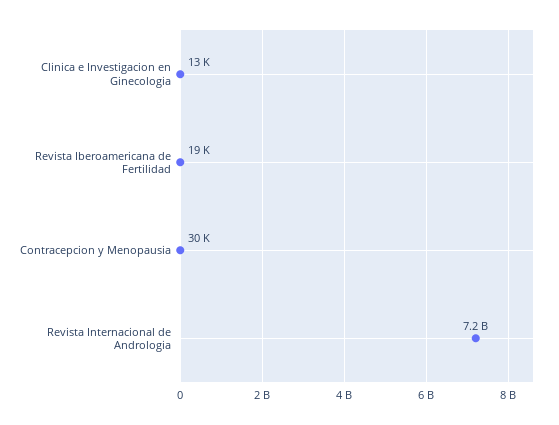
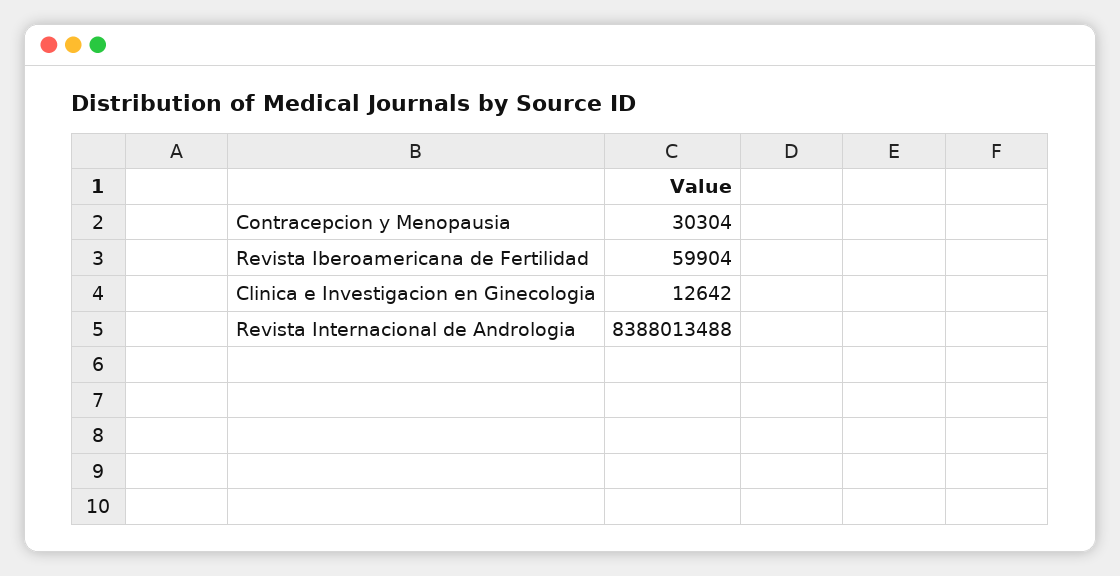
Revista Iberoamericana de Fertilidad: 19000 -> 59904
Revista Internacional de Andrologia: 7200000000 -> 8388013488

